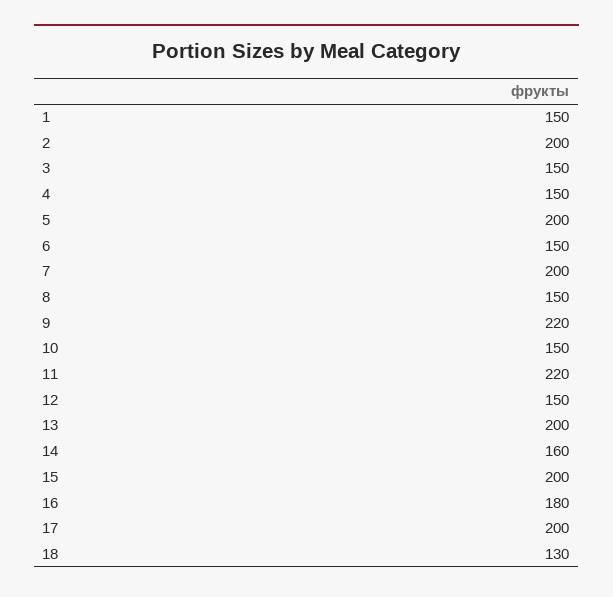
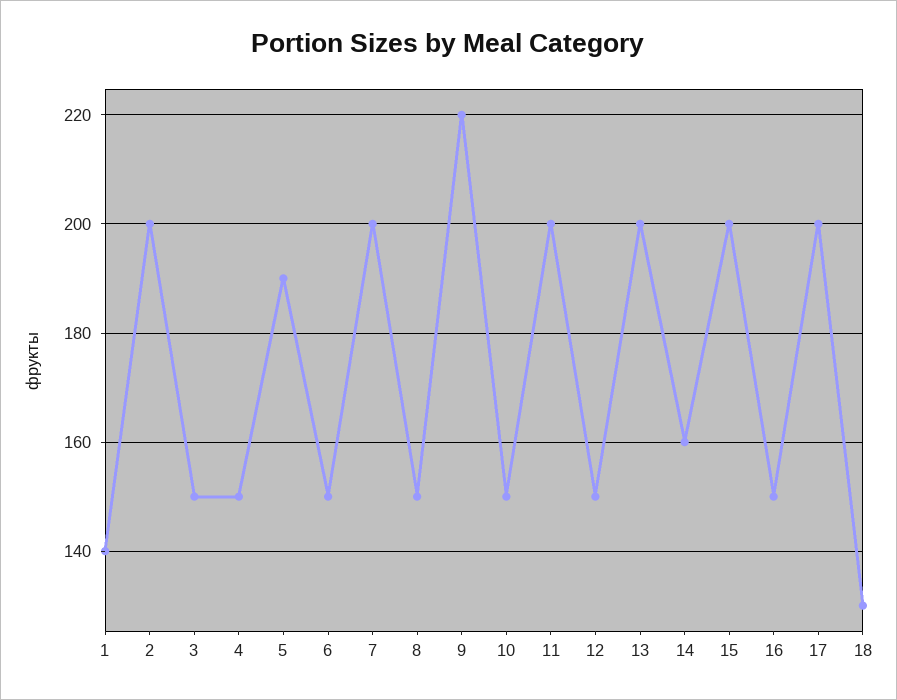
1: 150 -> 140
5: 200 -> 190
11: 220 -> 200
16: 180 -> 150

